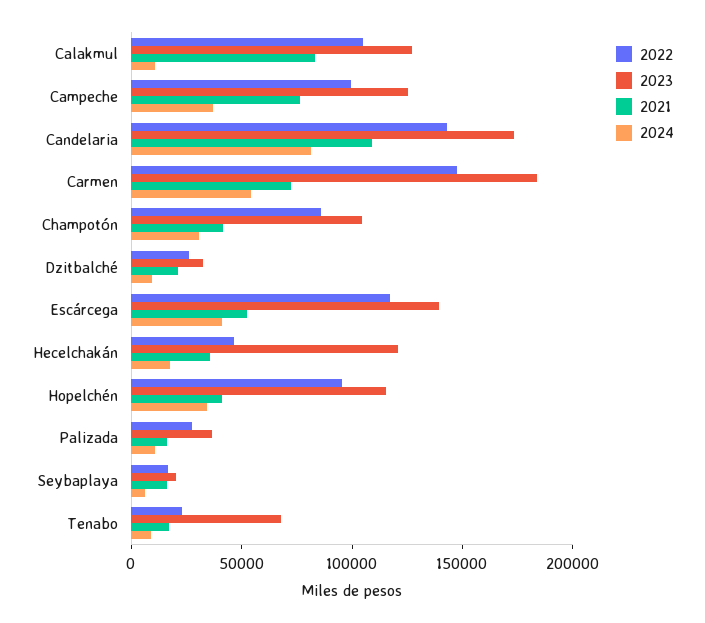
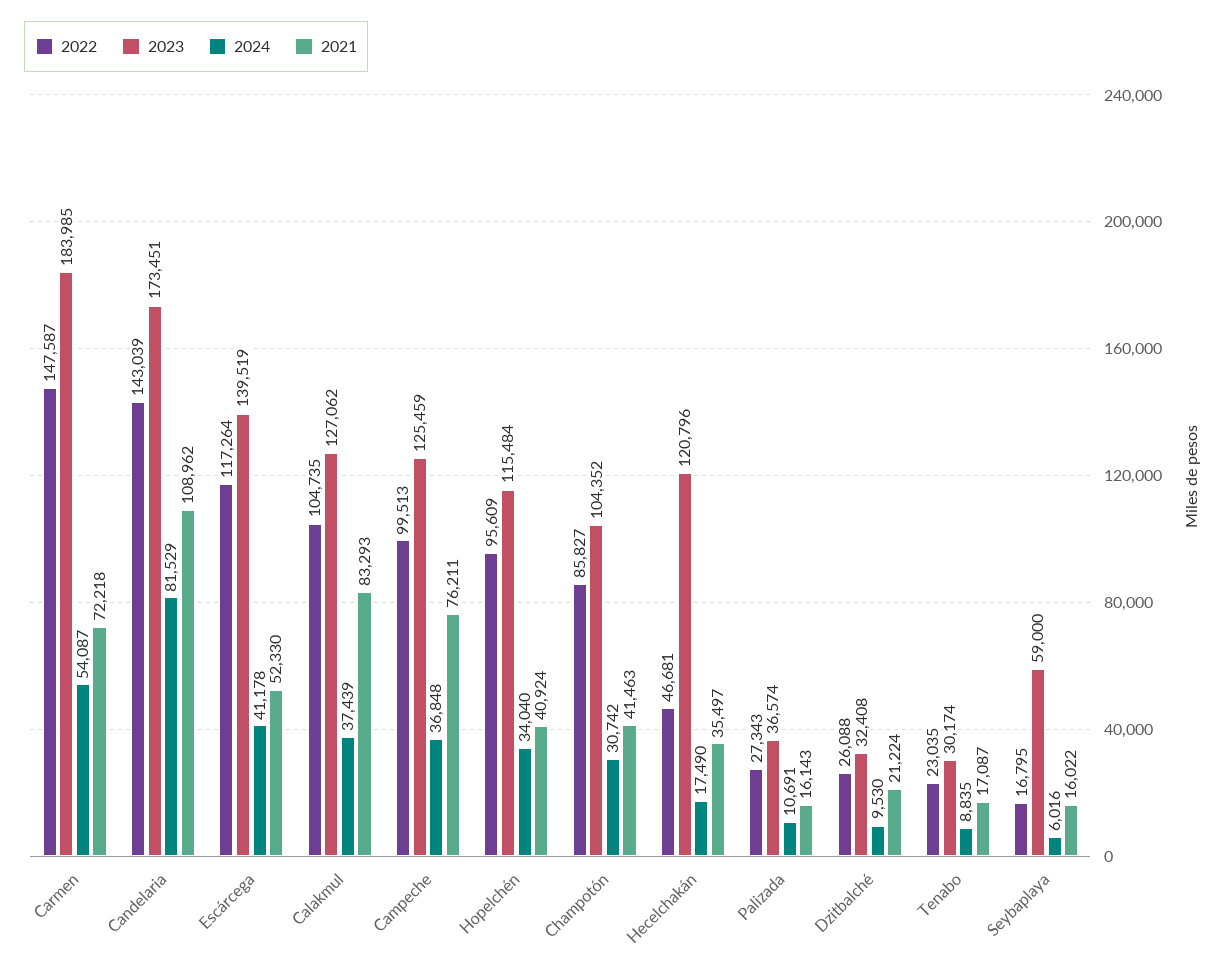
2024, Calakmul: 10000 -> 37439
2023, Seybaplaya: 20000 -> 59000
2023, Tenabo: 70000 -> 30174

